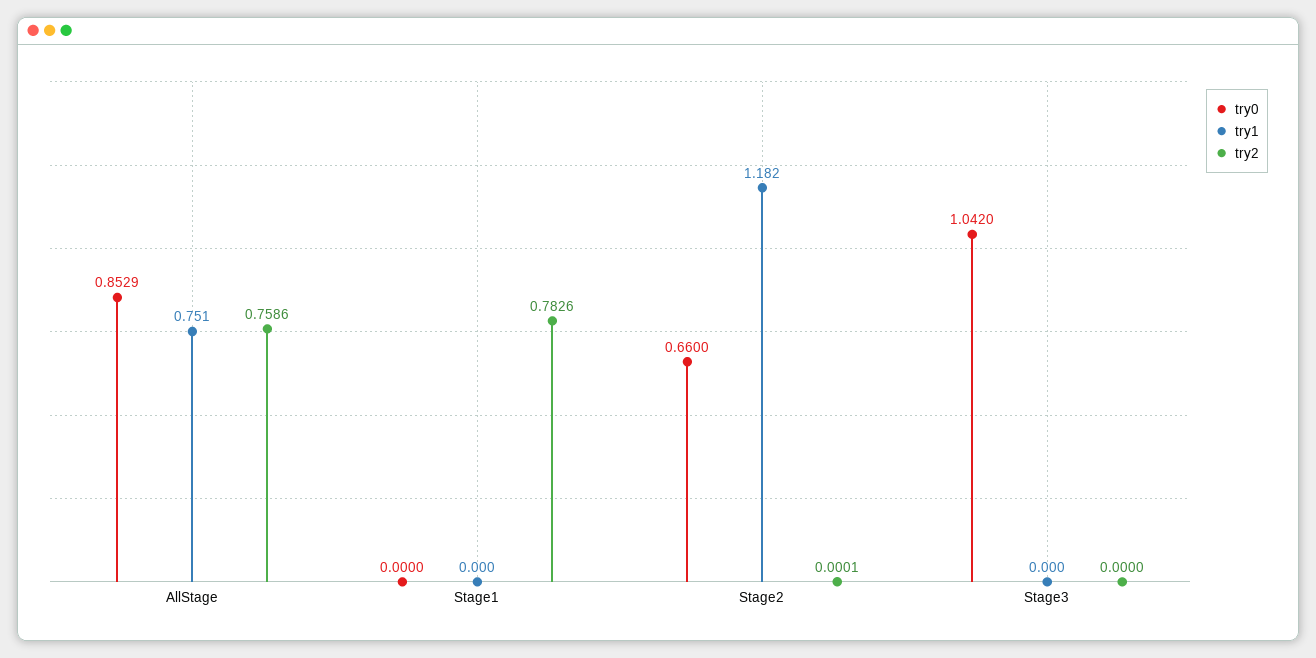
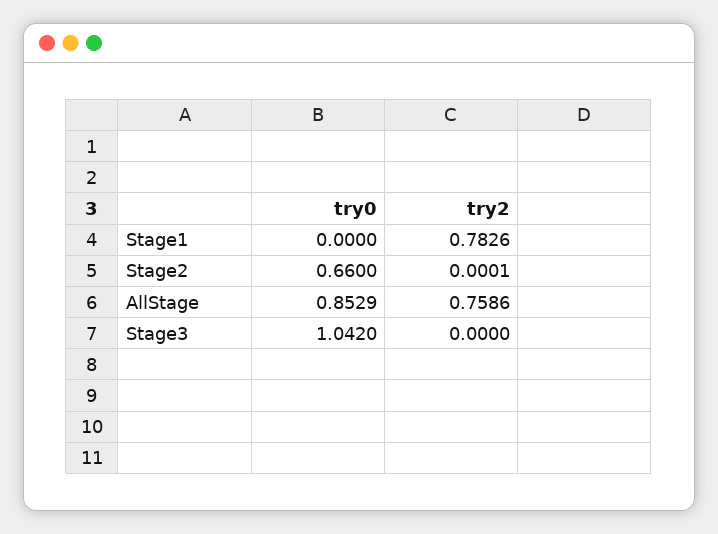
try1, AllStage: 0.751 -> none
try1, Stage1: 0 -> none
try1, Stage2: 1.182 -> none
try1, Stage3: 0 -> none

